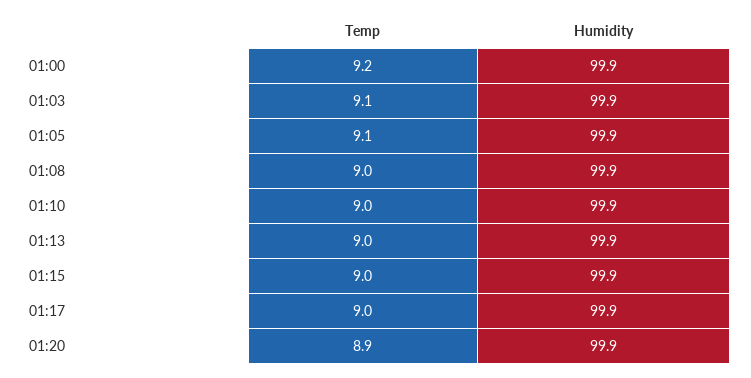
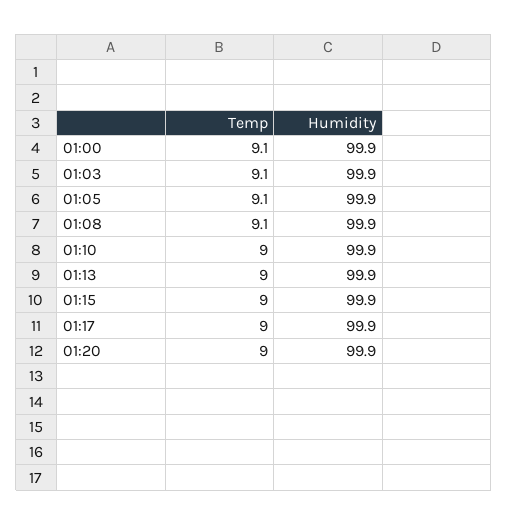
Temp, 01:00: 9.2 -> 9.1
Temp, 01:08: 9 -> 9.1
Temp, 01:20: 8.9 -> 9

